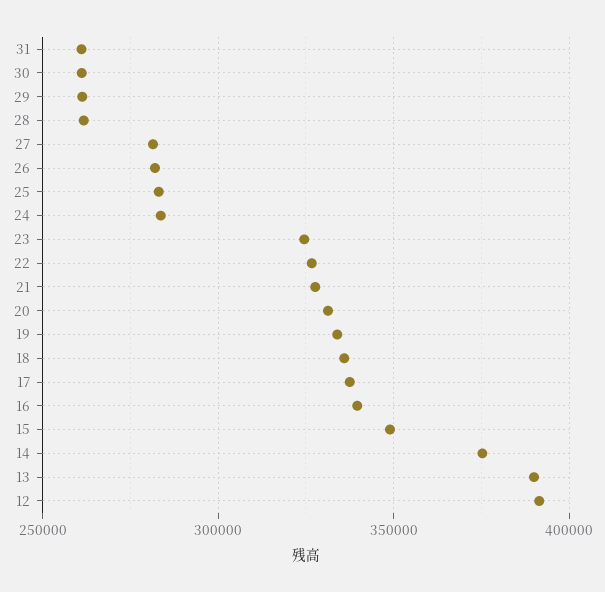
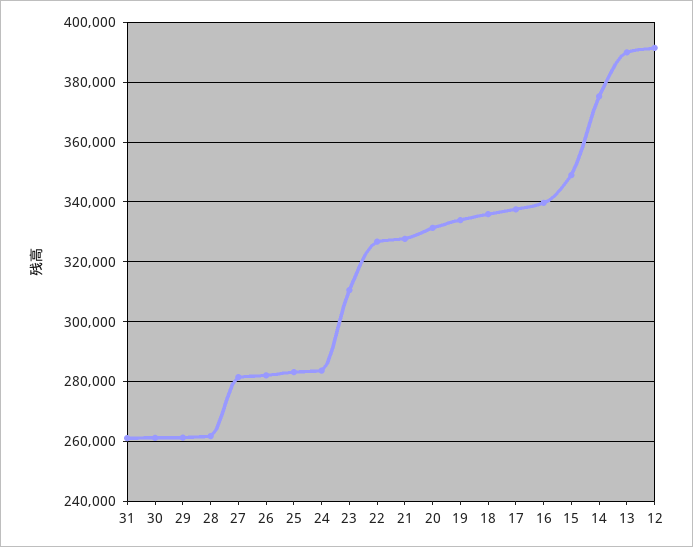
23: 325000 -> 310000

